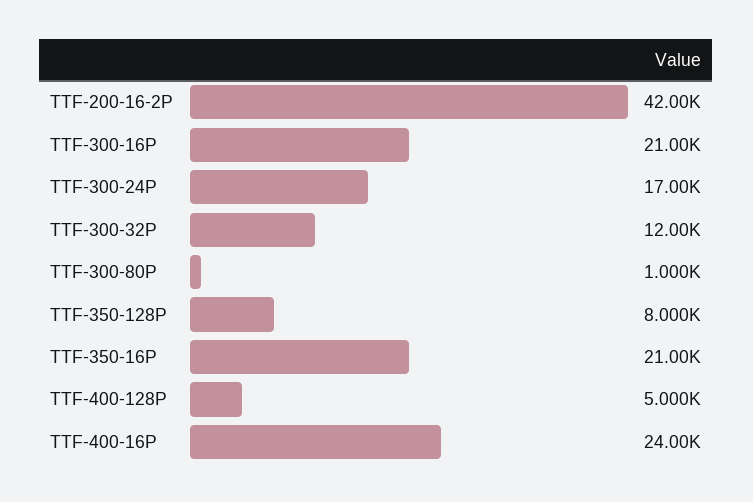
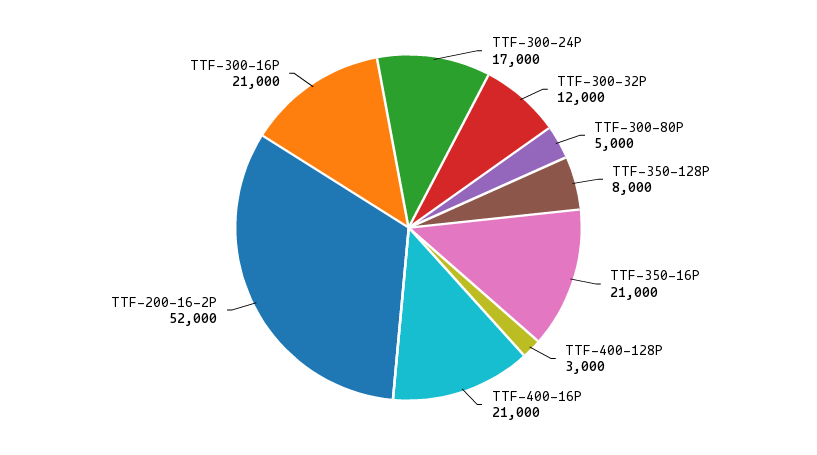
TTF-200-16-2P: 42000 -> 52000
TTF-300-80P: 1000 -> 5000
TTF-400-128P: 5000 -> 3000
TTF-400-16P: 24000 -> 21000

